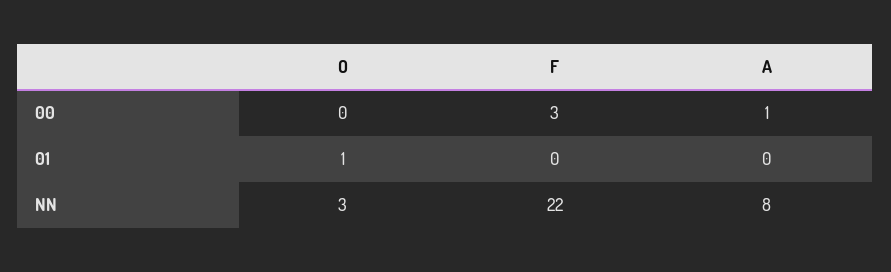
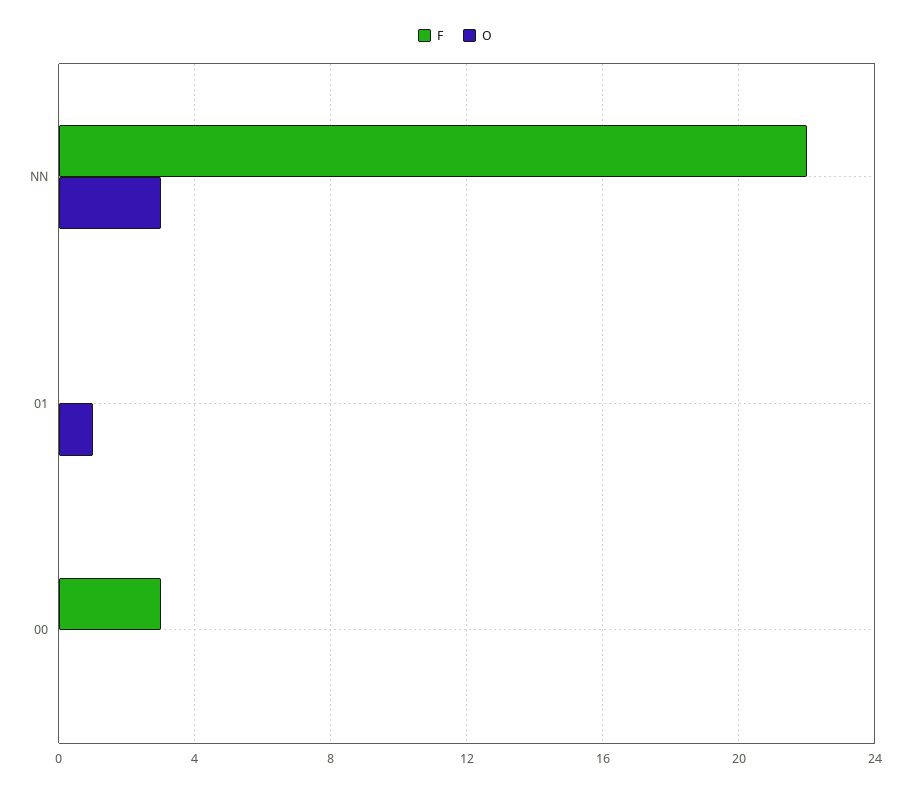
A, 00: 1 -> none
A, 01: 0 -> none
A, NN: 8 -> none

